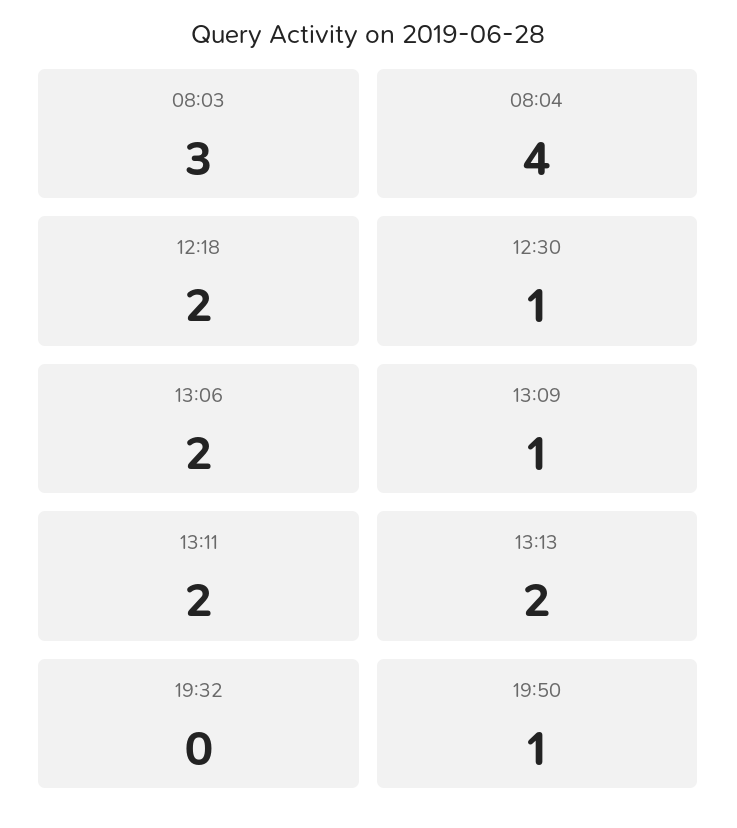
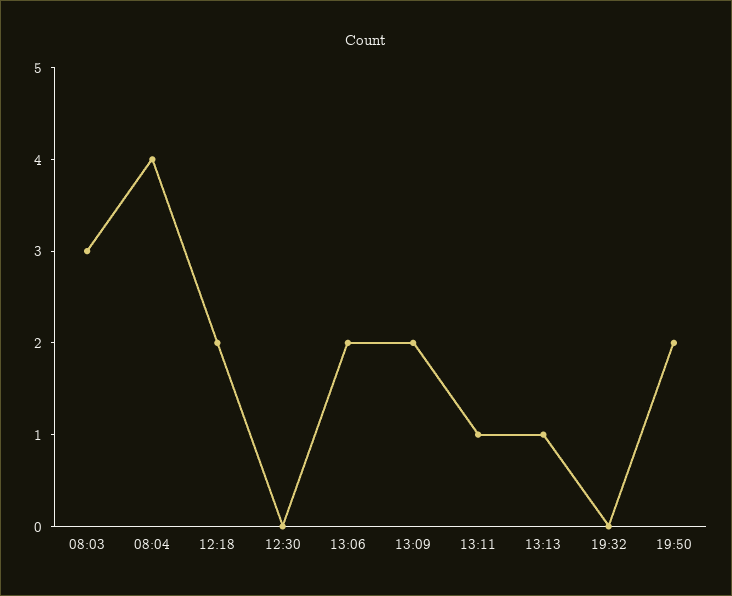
12:30: 1 -> 0
13:09: 1 -> 2
13:11: 2 -> 1
13:13: 2 -> 1
19:50: 1 -> 2

